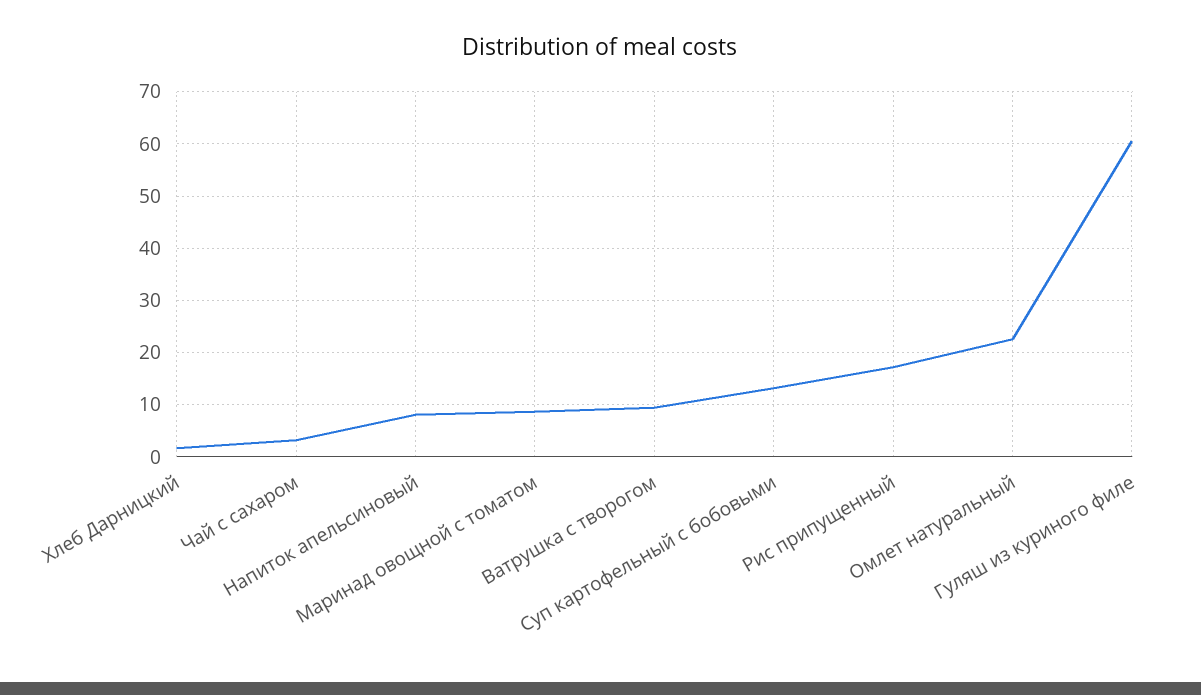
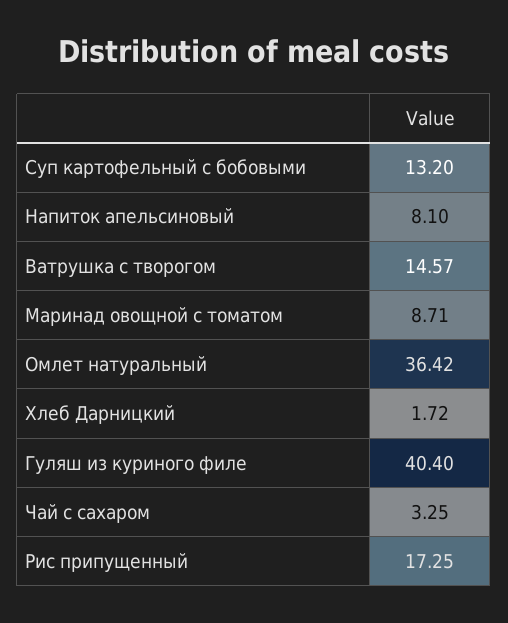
Ватрушка с творогом: 10 -> 14.57
Омлет натуральный: 22 -> 36.42
Гуляш из куриного филе: 60 -> 40.4

